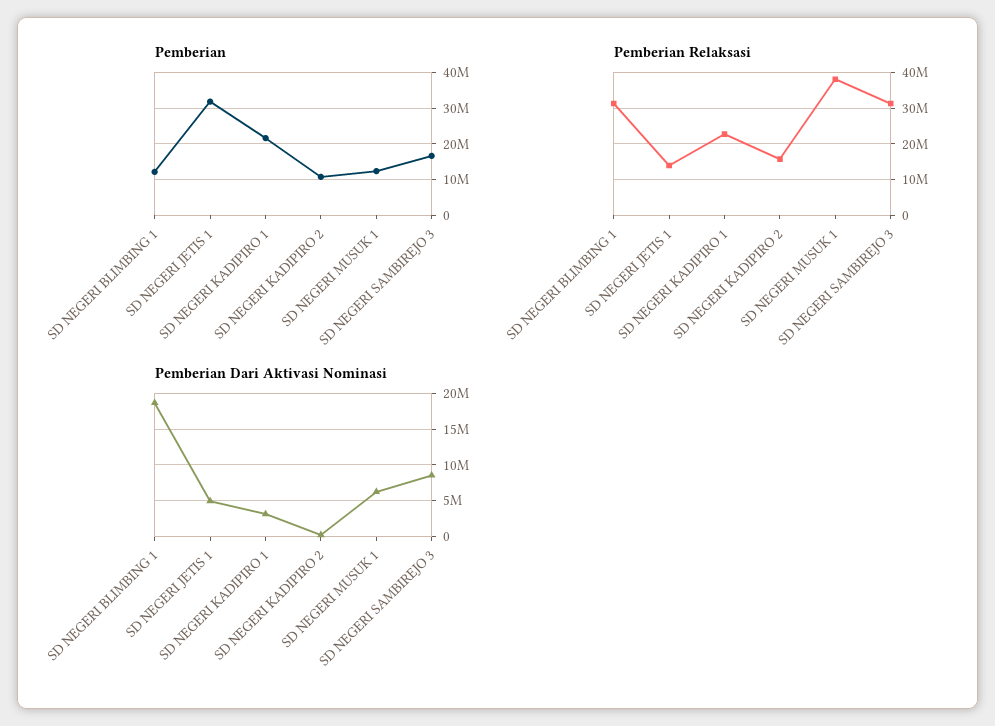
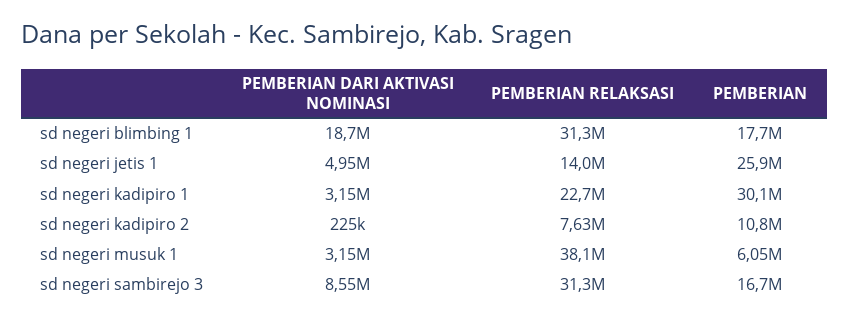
Pemberian, SD NEGERI BLIMBING 1: 12000000 -> 17700000
Pemberian, SD NEGERI JETIS 1: 32000000 -> 25900000
Pemberian, SD NEGERI KADIPIRO 1: 22000000 -> 30100000
Pemberian, SD NEGERI MUSUK 1: 12000000 -> 6050000
Pemberian Relaksasi, SD NEGERI KADIPIRO 2: 16000000 -> 7630000
Pemberian Dari Aktivasi Nominasi, SD NEGERI MUSUK 1: 6000000 -> 3150000

